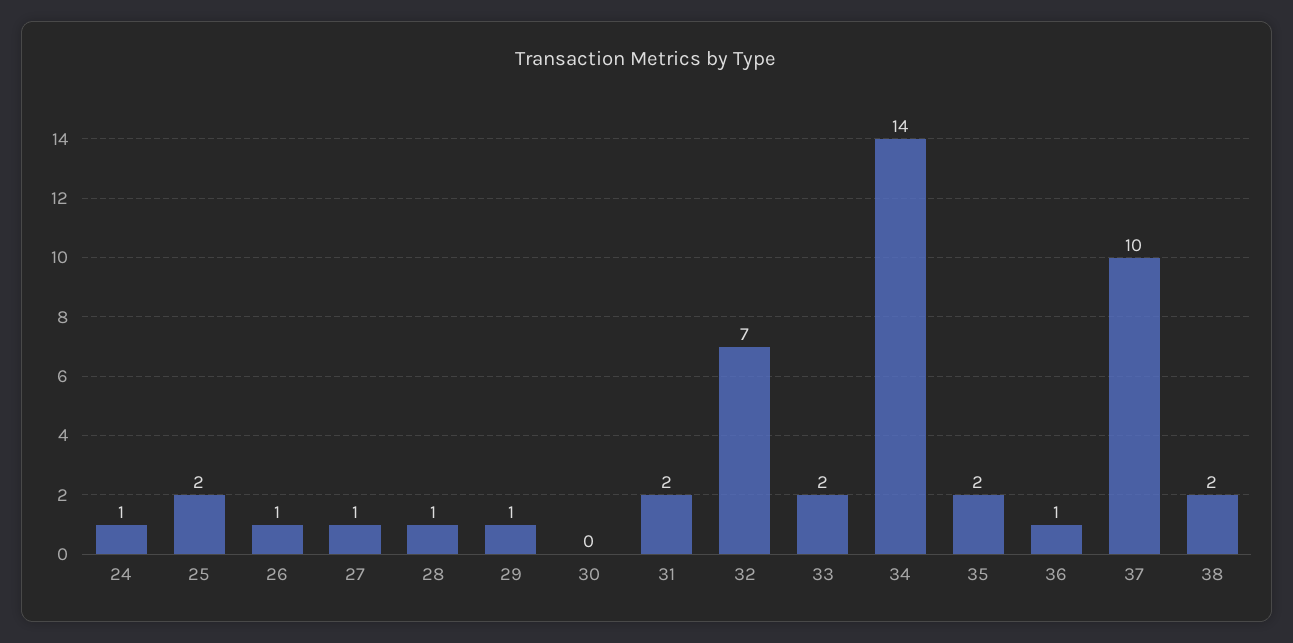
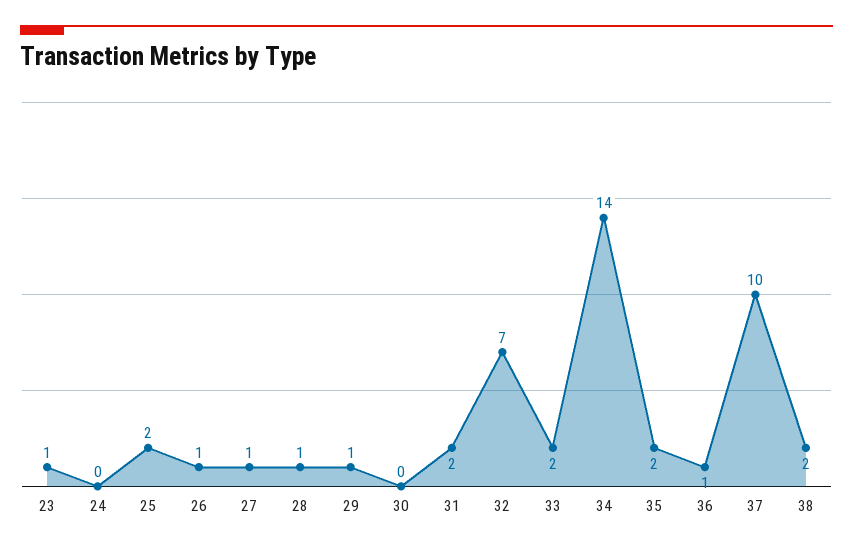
24: 1 -> 0
23: none -> 1

